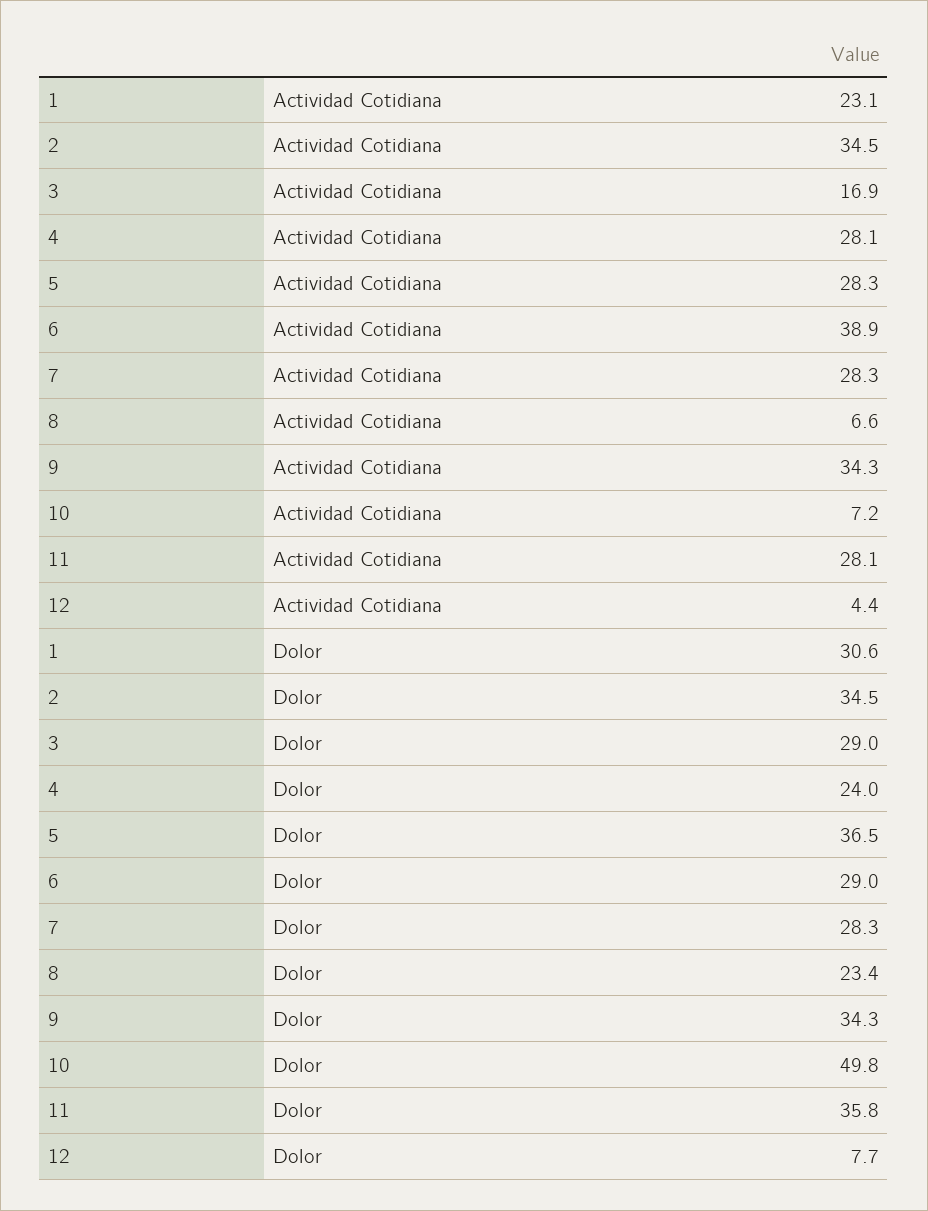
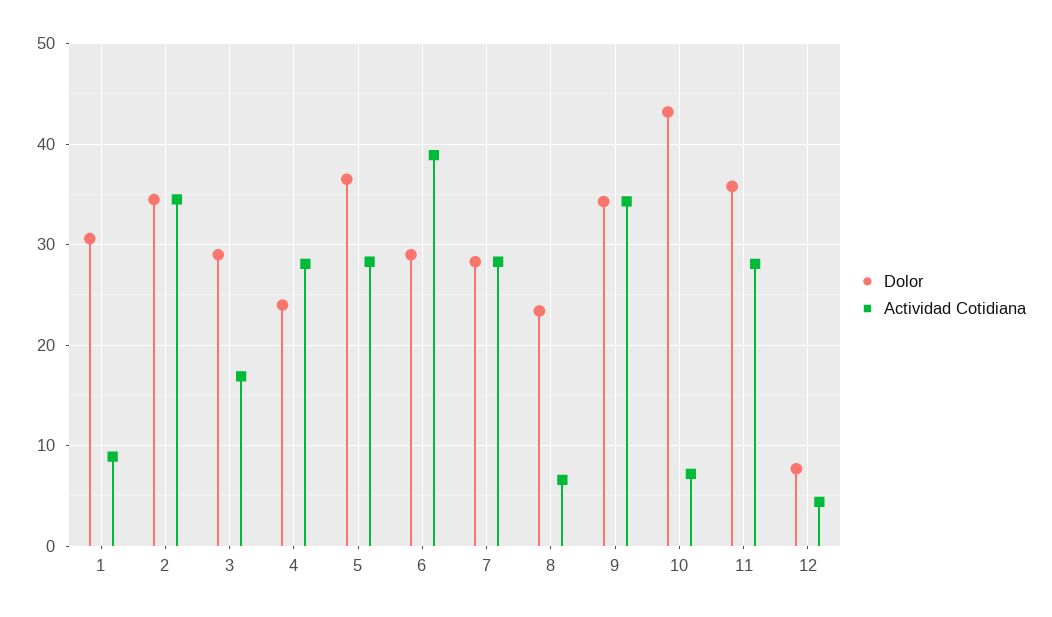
Actividad Cotidiana, 1: 23.1 -> 9
Dolor, 10: 49.8 -> 43

